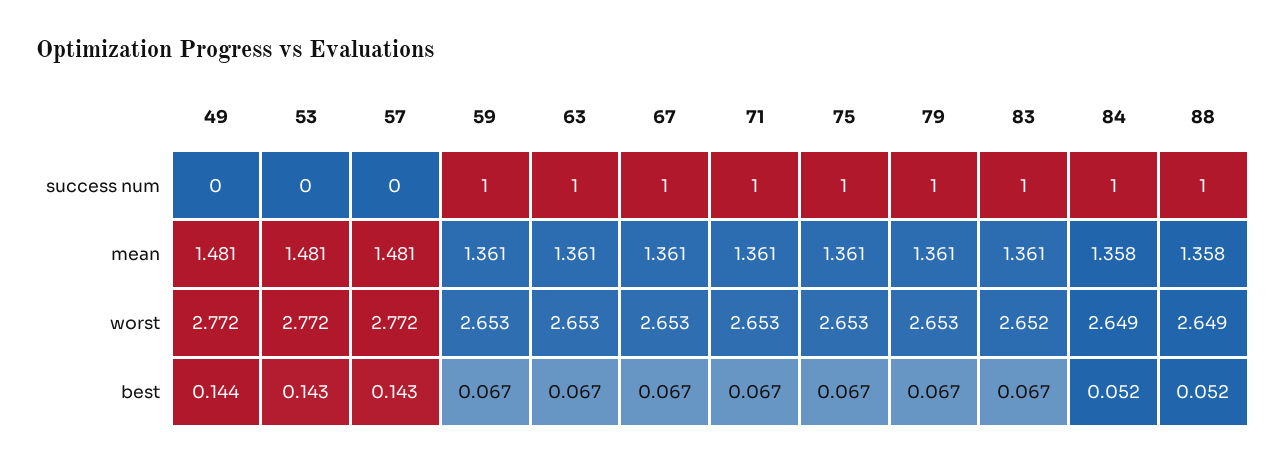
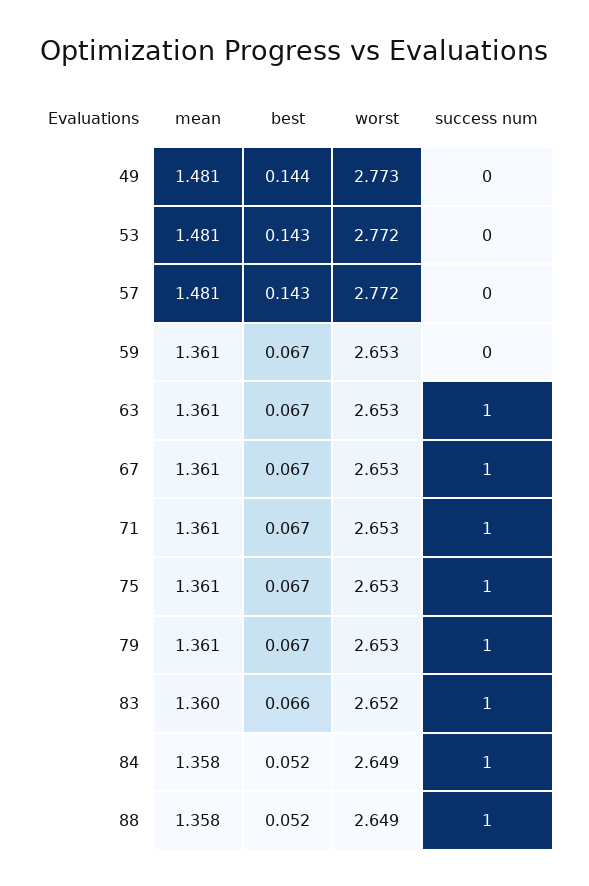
59, success num: 1 -> 0
83, mean: 1.361 -> 1.36
49, worst: 2.772 -> 2.773
83, best: 0.067 -> 0.066

